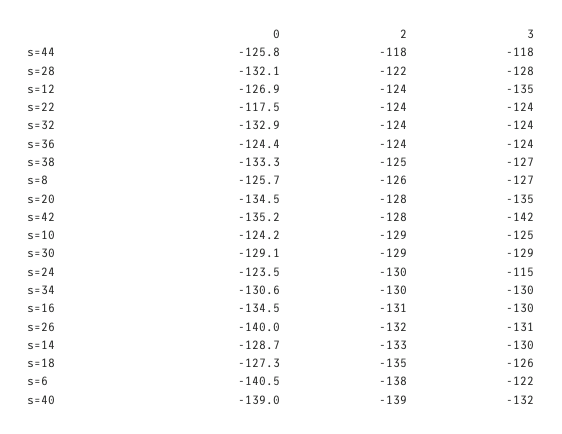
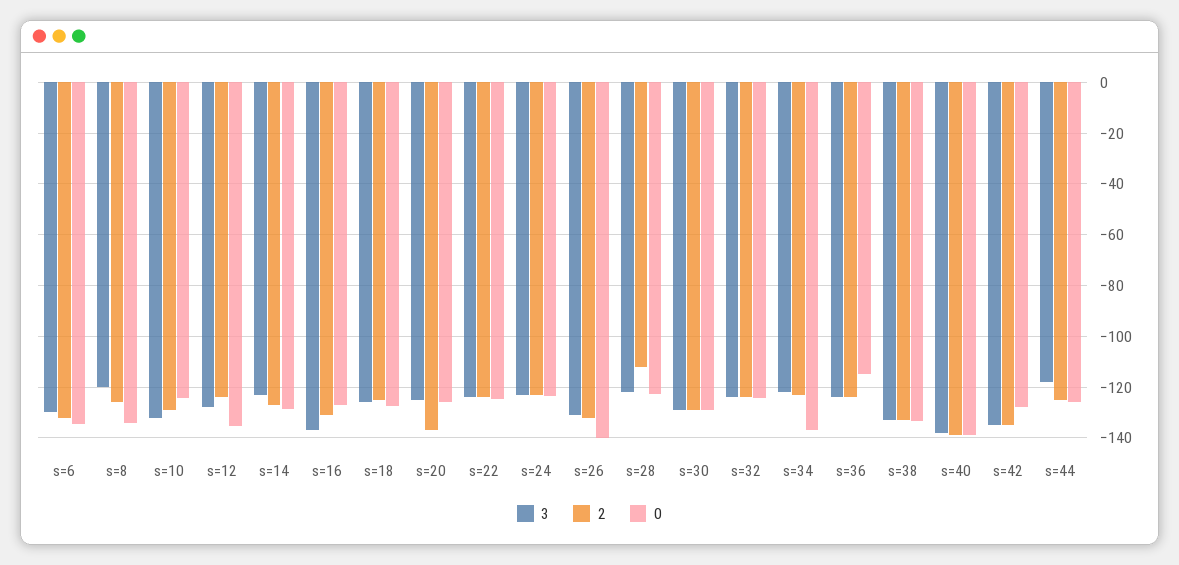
2, s=44: -118 -> -125
0, s=28: -132.1 -> -122.5
2, s=28: -122 -> -112.5
3, s=28: -128 -> -122.5
0, s=12: -126.9 -> -135
3, s=12: -135 -> -127.5
0, s=22: -117.5 -> -125
0, s=32: -132.9 -> -125
0, s=36: -124.4 -> -115
2, s=38: -125 -> -132.5
3, s=38: -127 -> -132.5
0, s=8: -125.7 -> -135
3, s=8: -127 -> -120
0, s=20: -134.5 -> -125
2, s=20: -128 -> -137.5
3, s=20: -135 -> -125
0, s=42: -135.2 -> -127.5
2, s=42: -128 -> -135
3, s=42: -142 -> -135
3, s=10: -125 -> -132.5
2, s=24: -130 -> -122.5
3, s=24: -115 -> -122.5
0, s=34: -130.6 -> -137.5
2, s=34: -130 -> -122.5
3, s=34: -130 -> -122.5
0, s=16: -134.5 -> -127.5
3, s=16: -130 -> -137.5
2, s=14: -133 -> -127.5
3, s=14: -130 -> -122.5
2, s=18: -135 -> -125
0, s=6: -140.5 -> -135
2, s=6: -138 -> -132.5
3, s=6: -122 -> -130
3, s=40: -132 -> -137.5

